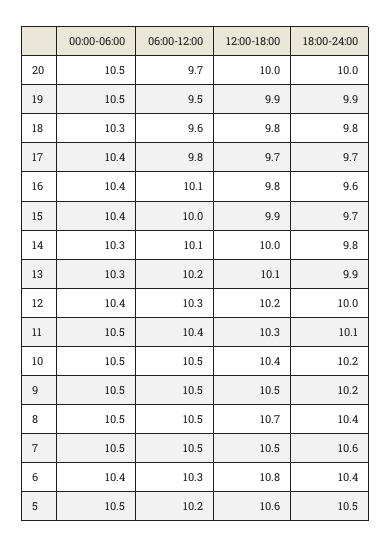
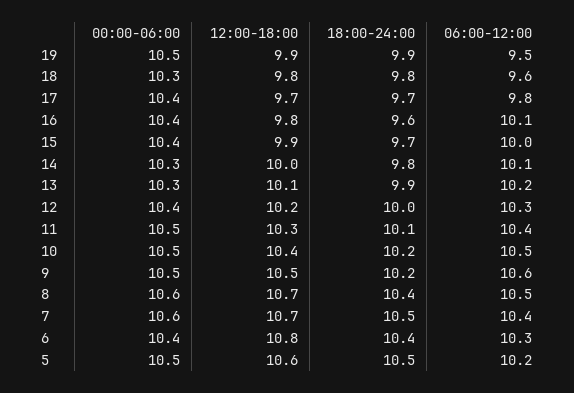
00:00-06:00, 20: 10.5 -> none
06:00-12:00, 20: 9.7 -> none
12:00-18:00, 20: 10 -> none
18:00-24:00, 20: 10 -> none
06:00-12:00, 9: 10.5 -> 10.6
00:00-06:00, 8: 10.5 -> 10.6
00:00-06:00, 7: 10.5 -> 10.6
06:00-12:00, 7: 10.5 -> 10.4
12:00-18:00, 7: 10.5 -> 10.7
18:00-24:00, 7: 10.6 -> 10.5

